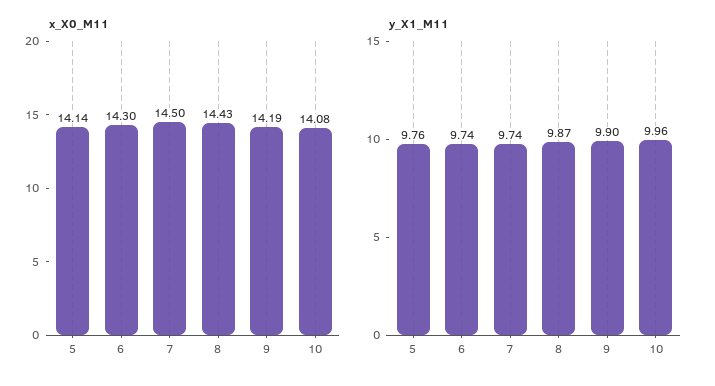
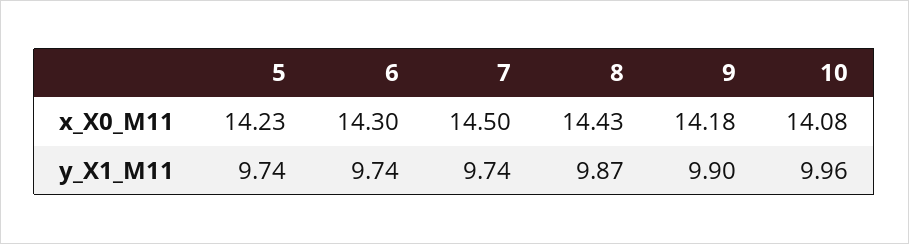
x_X0_M11, 5: 14.14 -> 14.23
x_X0_M11, 9: 14.19 -> 14.18
y_X1_M11, 5: 9.76 -> 9.74

